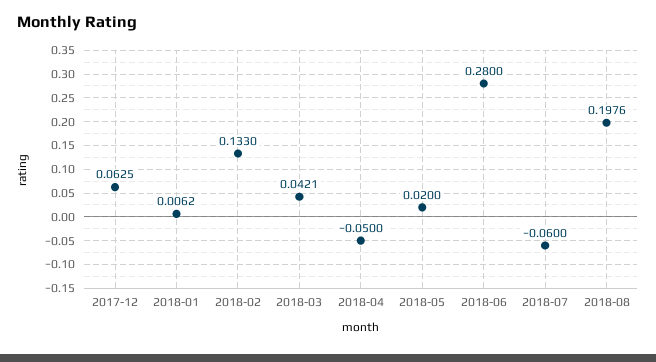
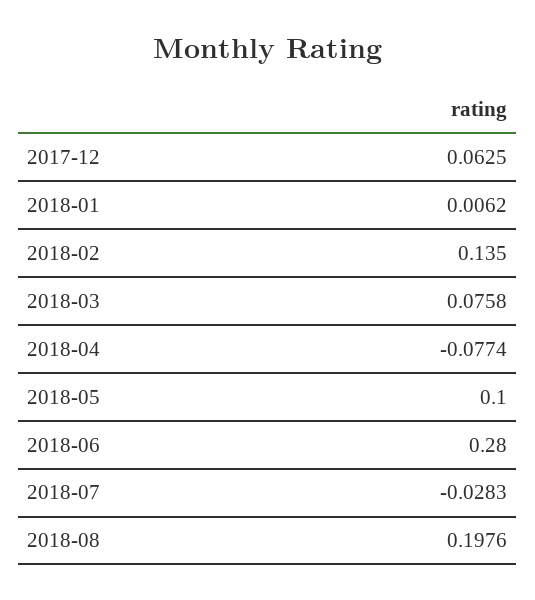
2018-02: 0.133 -> 0.135
2018-03: 0.0421 -> 0.0758
2018-04: -0.05 -> -0.0774
2018-05: 0.02 -> 0.1
2018-07: -0.06 -> -0.0283

